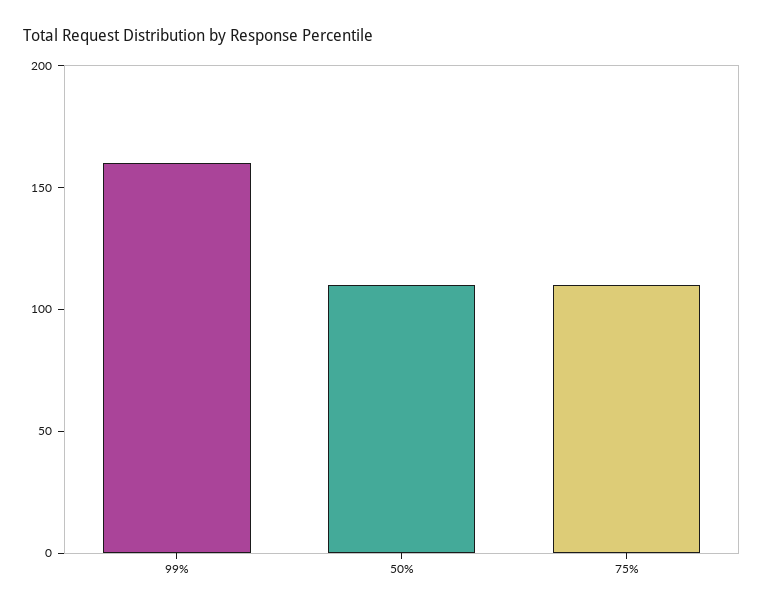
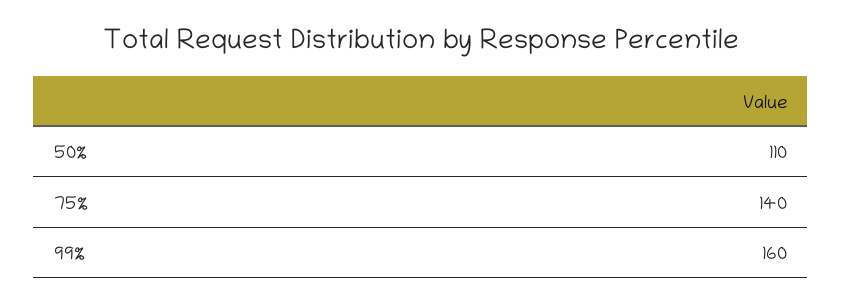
75%: 110 -> 140

